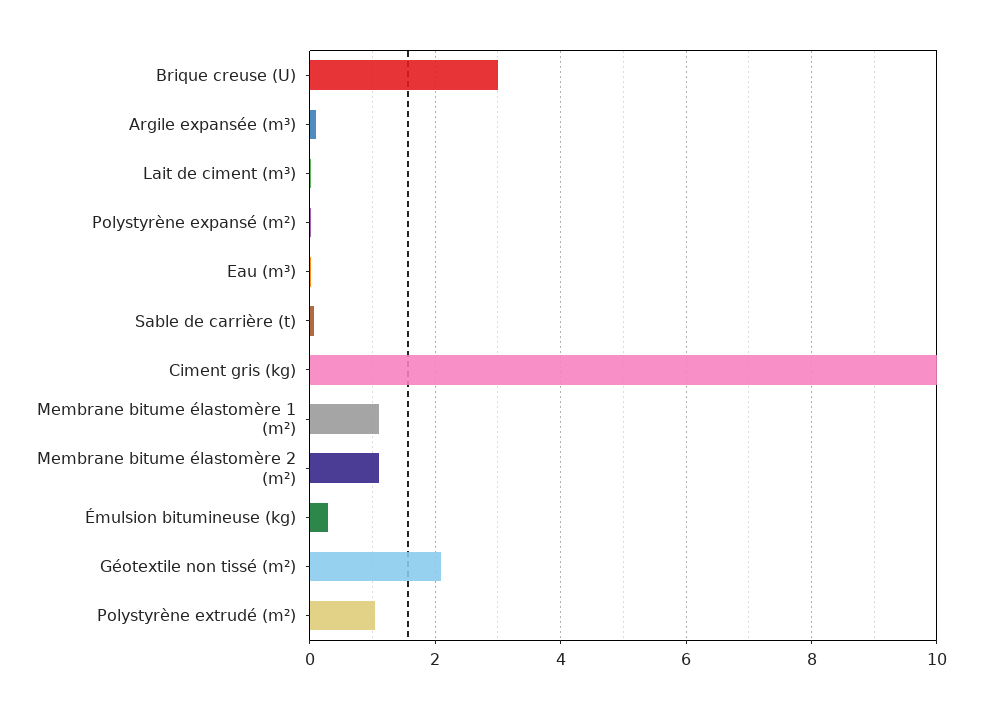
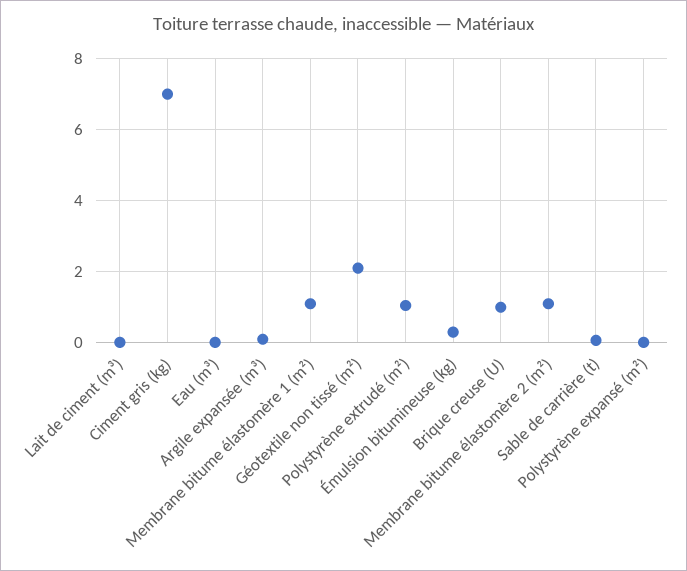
Brique creuse (U): 3 -> 1
Ciment gris (kg): 10 -> 7

